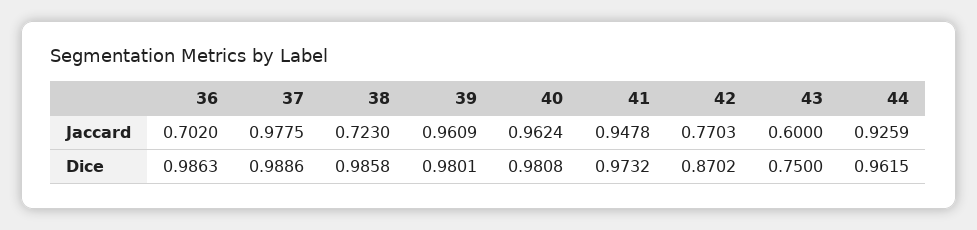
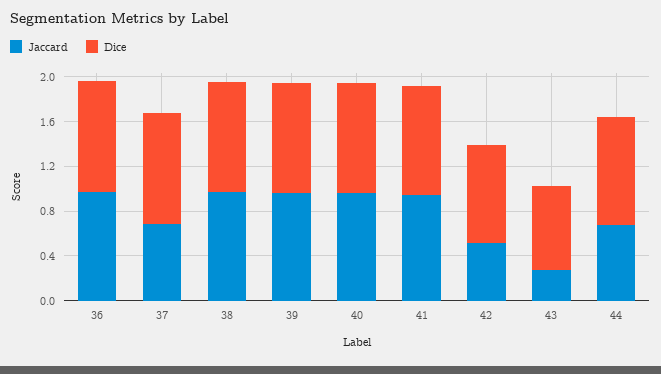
Jaccard, 36: 0.702 -> 1
Jaccard, 37: 0.9775 -> 0.7
Jaccard, 38: 0.723 -> 1
Jaccard, 42: 0.7703 -> 0.5
Jaccard, 43: 0.6 -> 0.3
Jaccard, 44: 0.9259 -> 0.7

